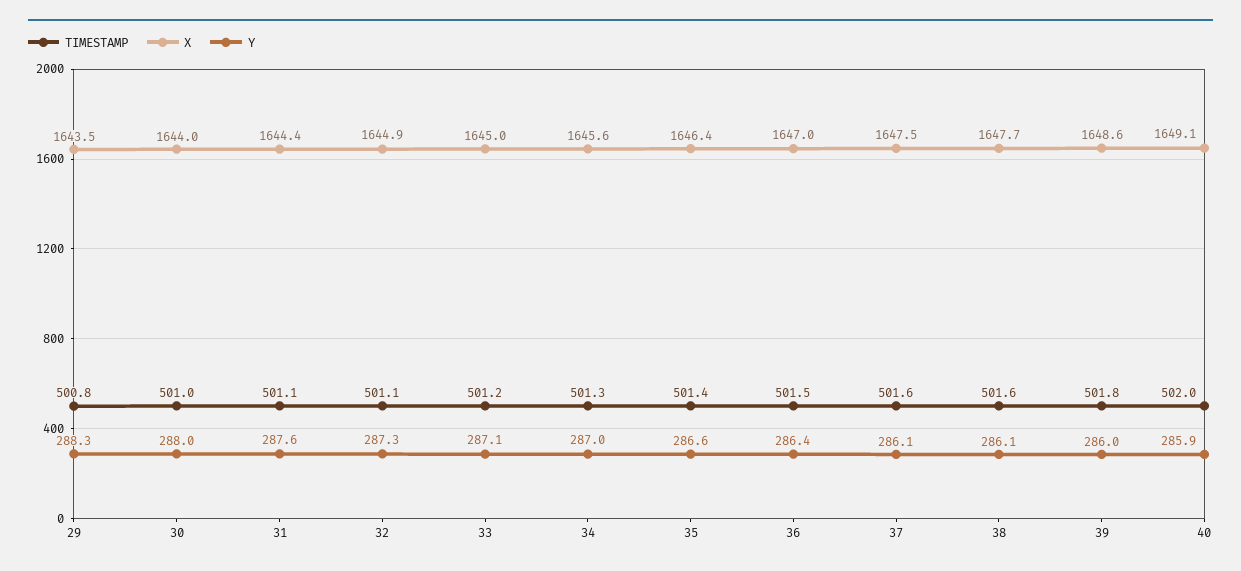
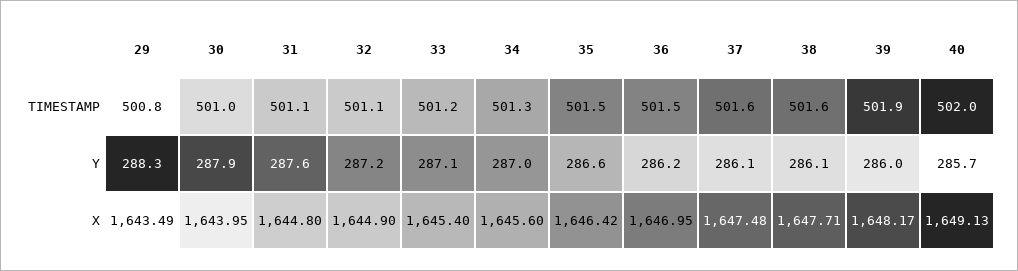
Y, 30: 288 -> 287.9
X, 31: 1644.4 -> 1644.8
Y, 32: 287.3 -> 287.2
X, 33: 1645 -> 1645.4
TIMESTAMP, 35: 501.4 -> 501.5
Y, 36: 286.4 -> 286.2
TIMESTAMP, 39: 501.8 -> 501.9
X, 39: 1648.6 -> 1648.17
Y, 40: 285.9 -> 285.7

